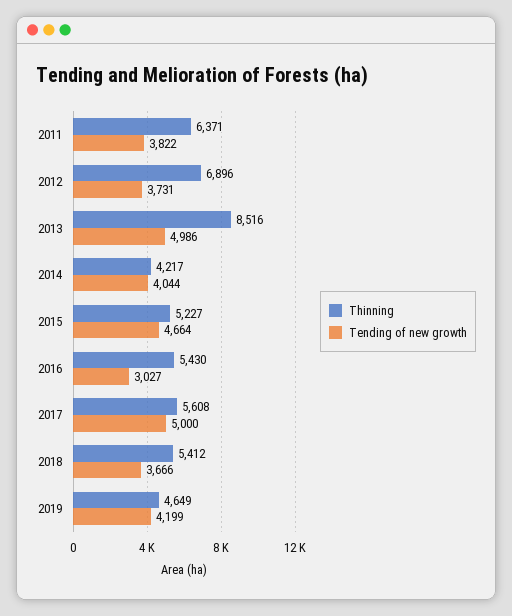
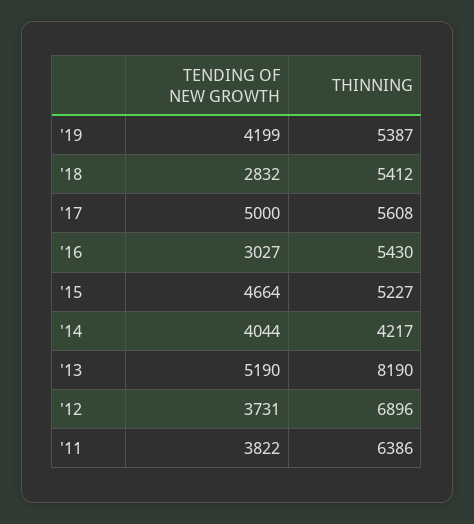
Thinning, 2011: 6371 -> 6386
Thinning, 2013: 8516 -> 8190
Tending of new growth, 2013: 4986 -> 5190
Tending of new growth, 2018: 3666 -> 2832
Thinning, 2019: 4649 -> 5387

